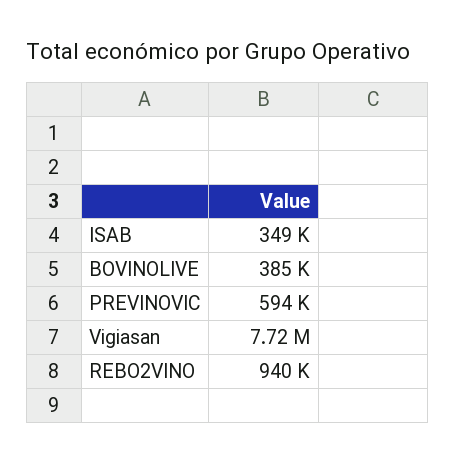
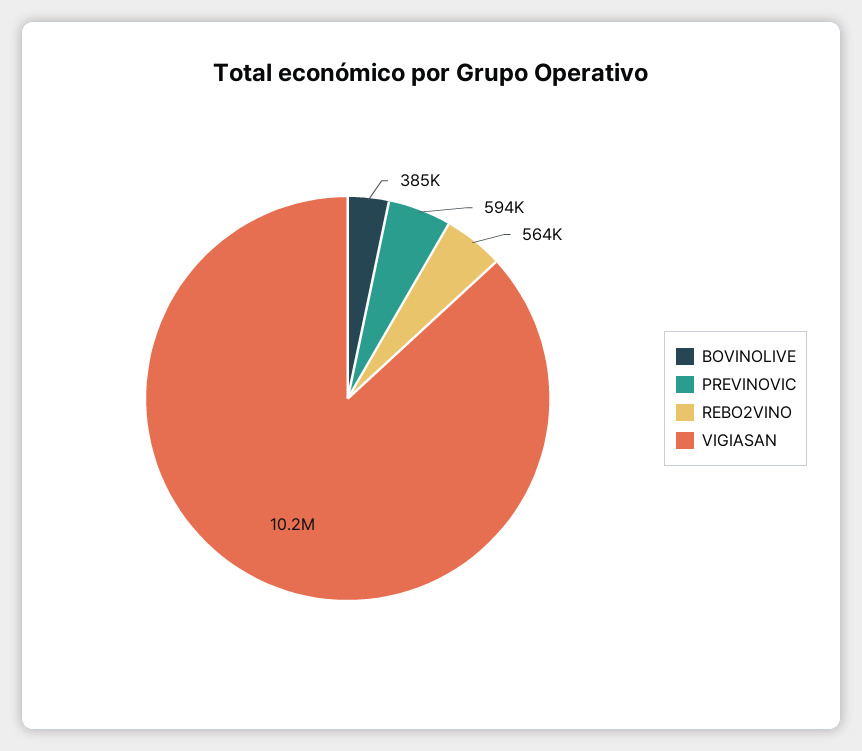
ISAB: 349000 -> none
Vigiasan: 7720000 -> 10200000
REBO2VINO: 940000 -> 564000

